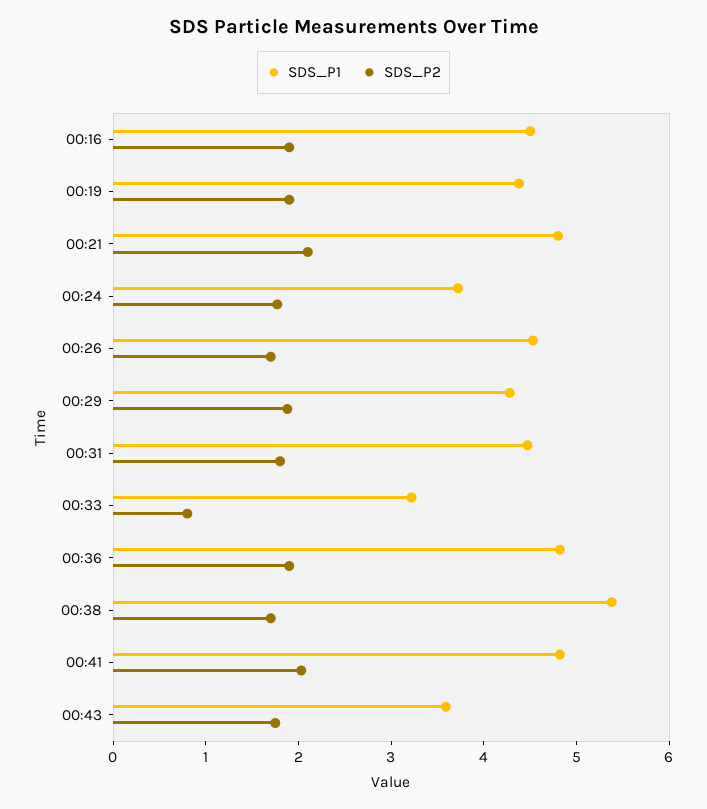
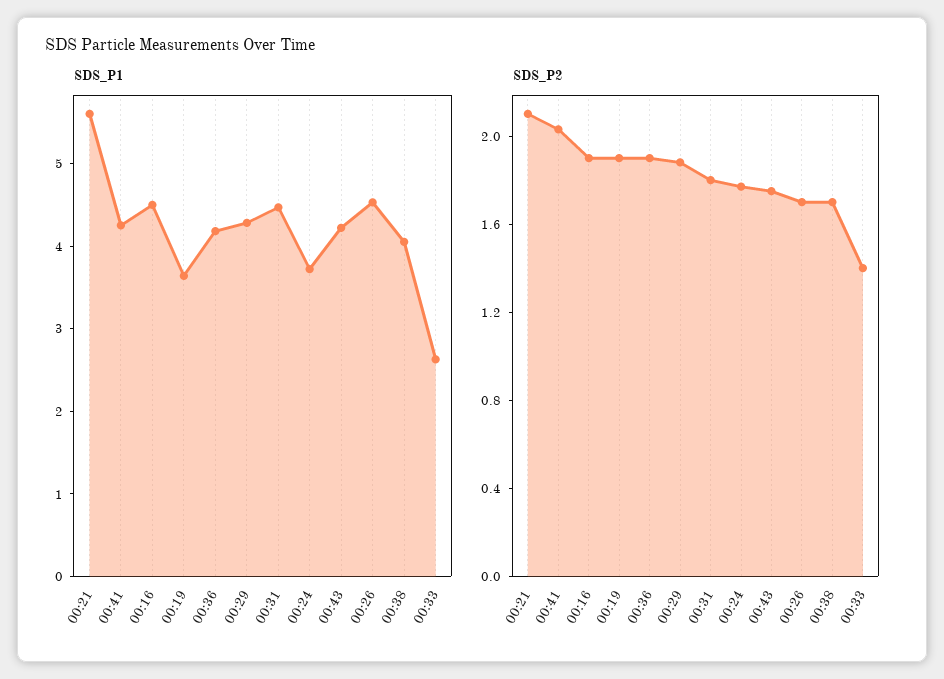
SDS_P1, 00:19: 4.4 -> 3.6
SDS_P1, 00:21: 4.8 -> 5.6
SDS_P1, 00:33: 3.2 -> 2.6
SDS_P2, 00:33: 0.8 -> 1.4
SDS_P1, 00:36: 4.8 -> 4.2
SDS_P1, 00:38: 5.4 -> 4
SDS_P1, 00:41: 4.8 -> 4.2
SDS_P1, 00:43: 3.6 -> 4.2

